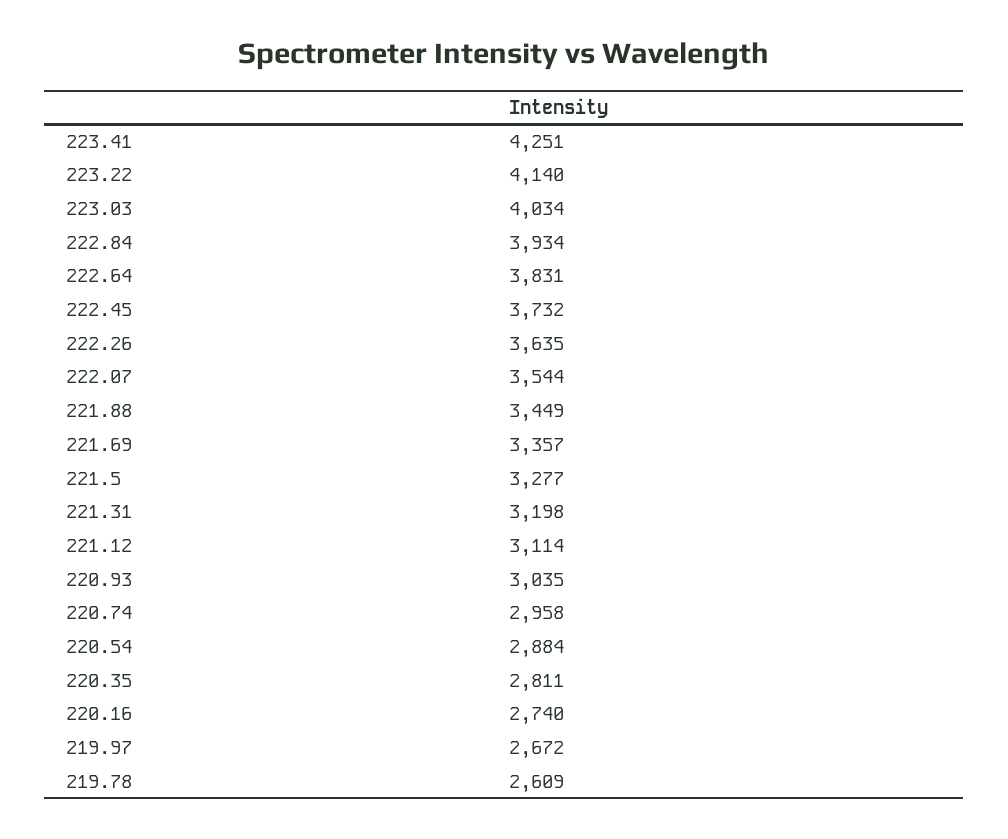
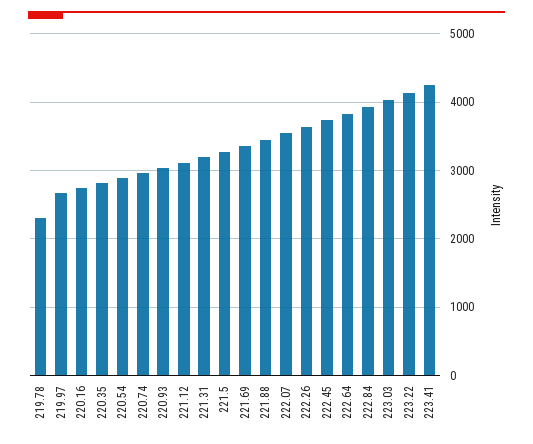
219.78: 2609 -> 2300

